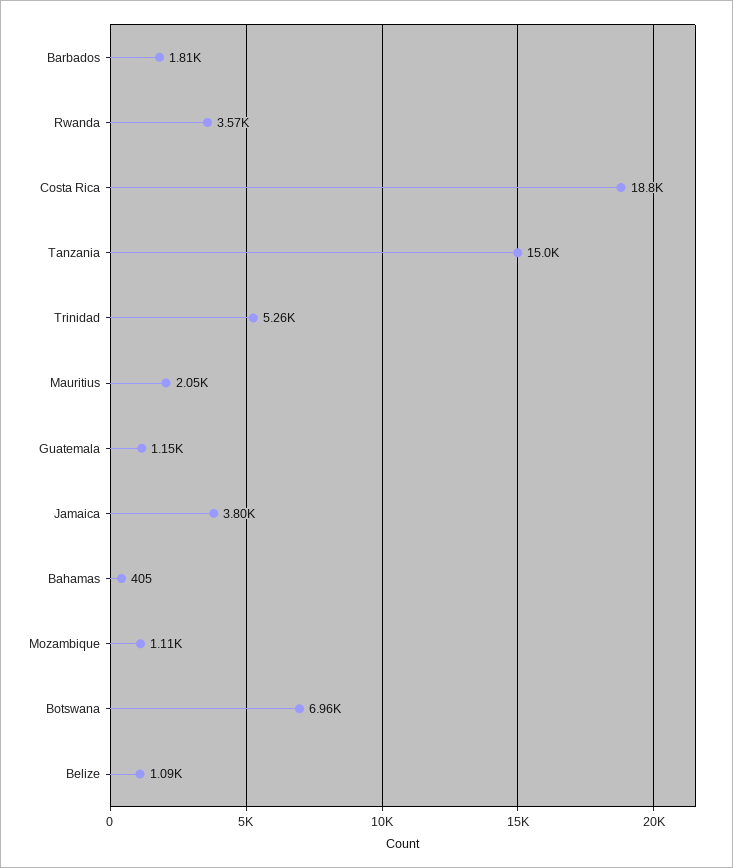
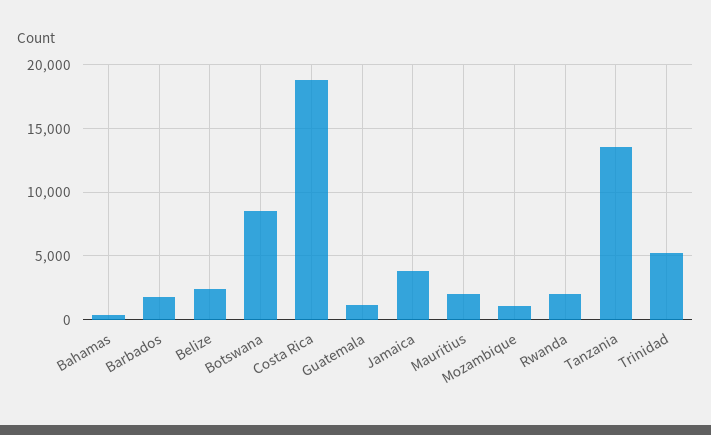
Rwanda: 3570 -> 2000
Tanzania: 15000 -> 13500
Botswana: 6960 -> 8500
Belize: 1090 -> 2500

